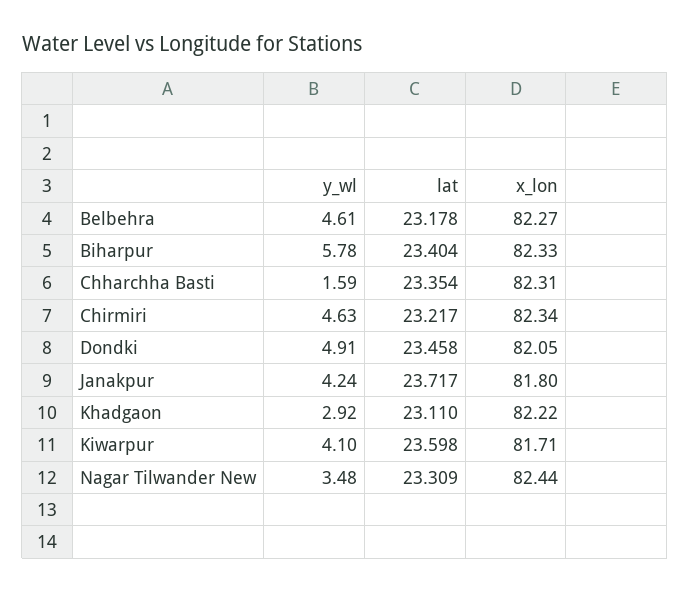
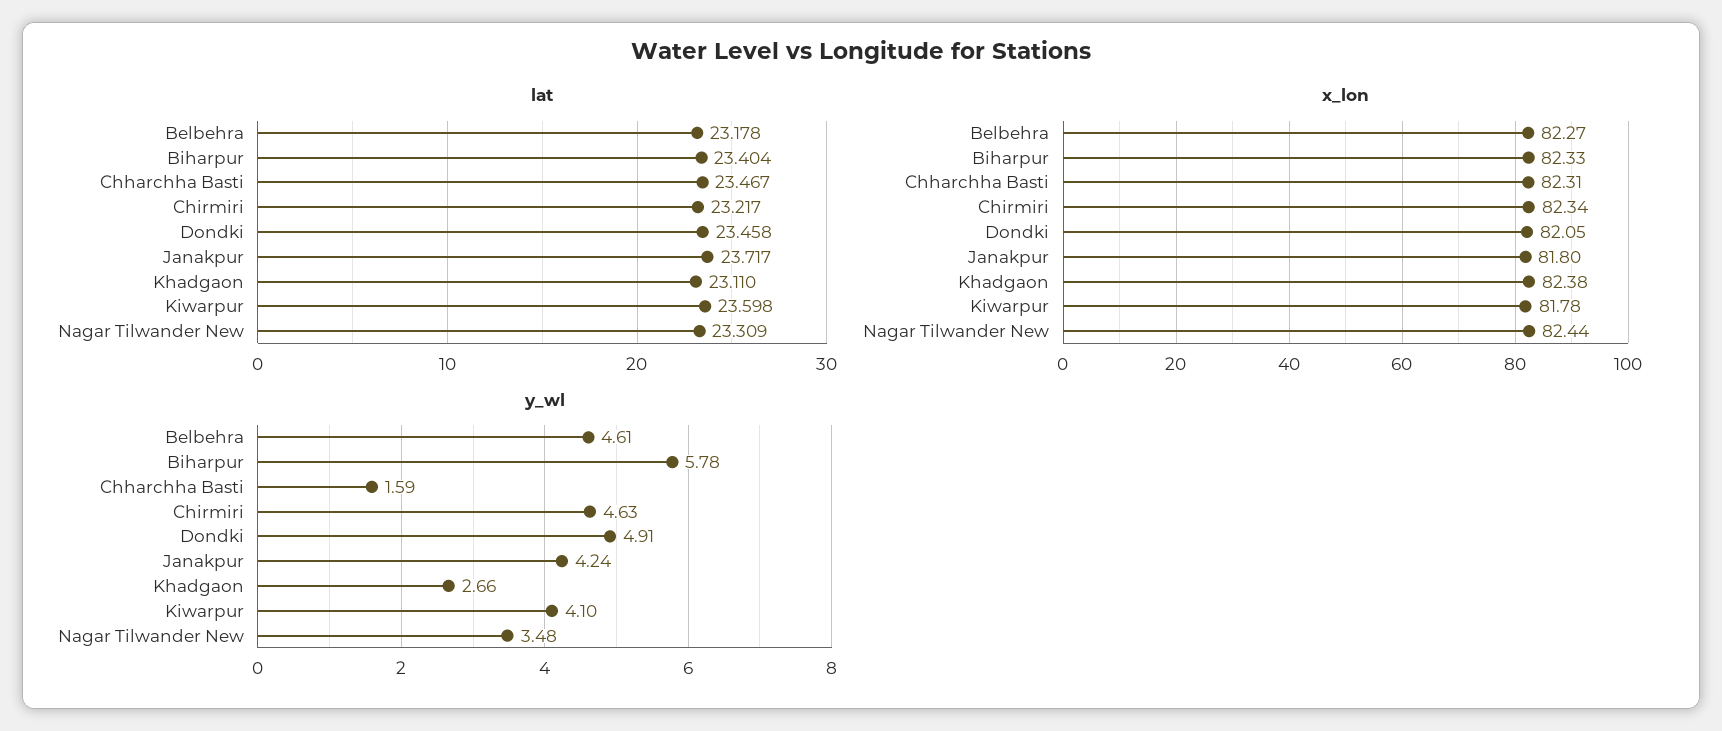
lat, Chharchha Basti: 23.354 -> 23.467
y_wl, Khadgaon: 2.92 -> 2.66
x_lon, Khadgaon: 82.22 -> 82.38
x_lon, Kiwarpur: 81.71 -> 81.78

